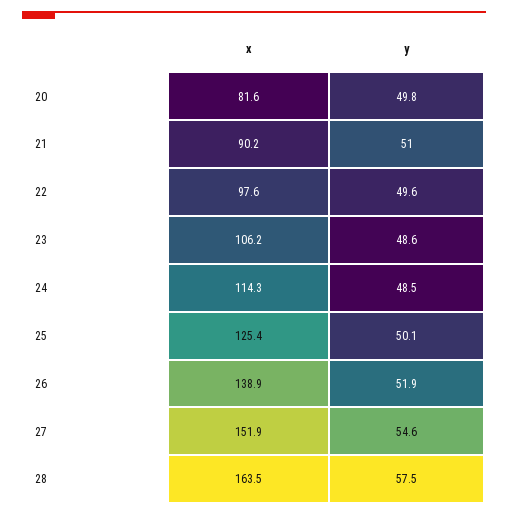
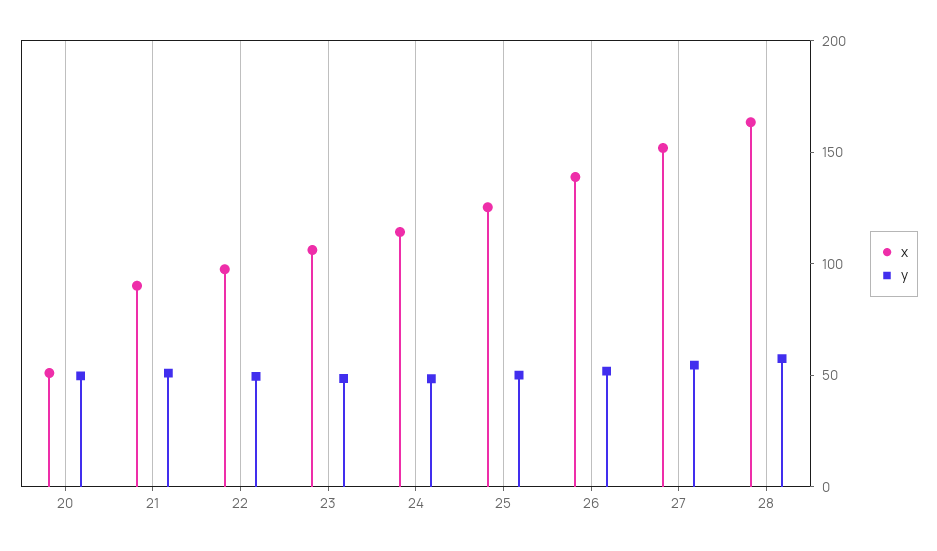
x, 20: 81.6 -> 50

